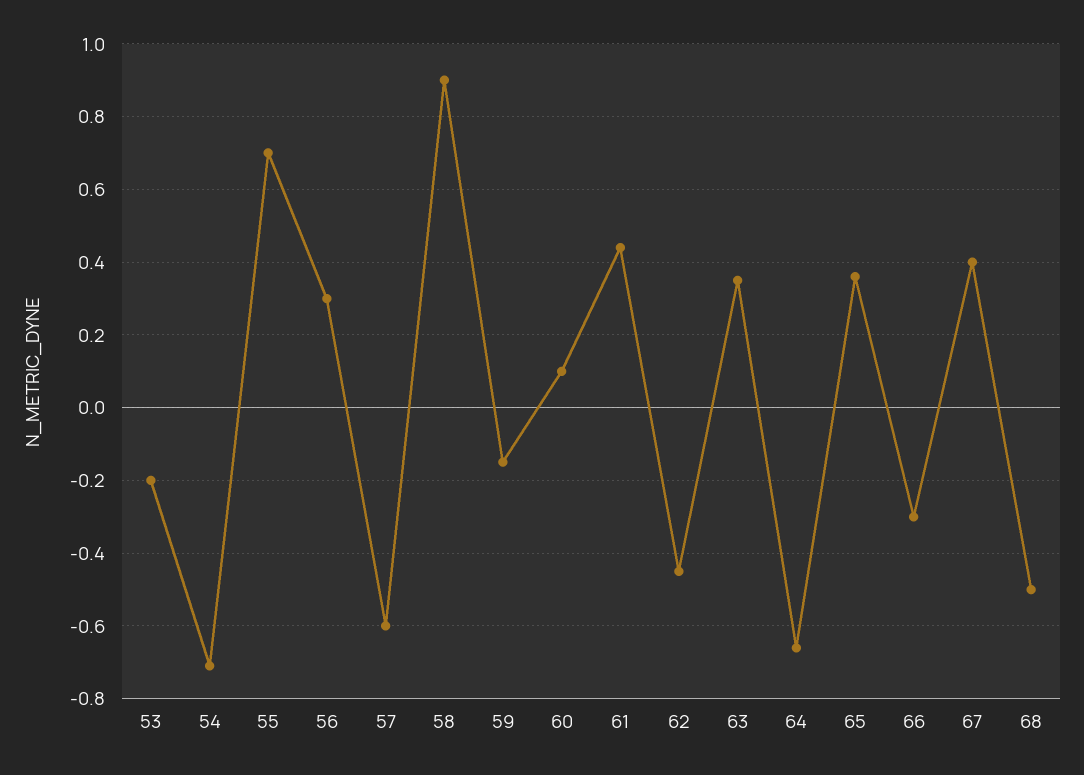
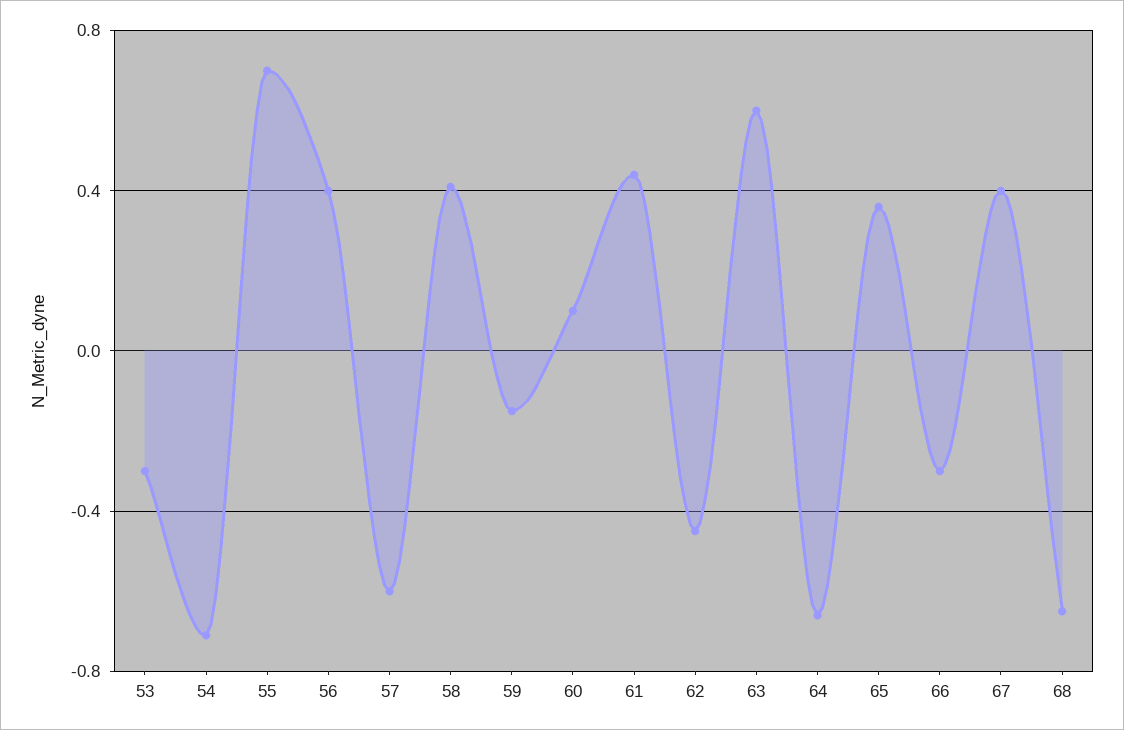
53: -0.2 -> -0.3
56: 0.3 -> 0.4
58: 0.9 -> 0.4
63: 0.35 -> 0.6
68: -0.5 -> -0.65

